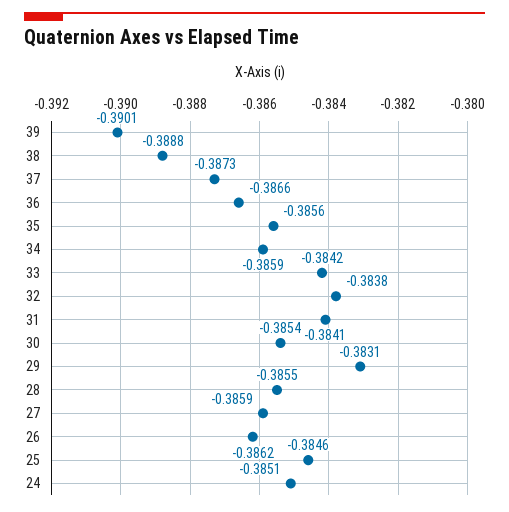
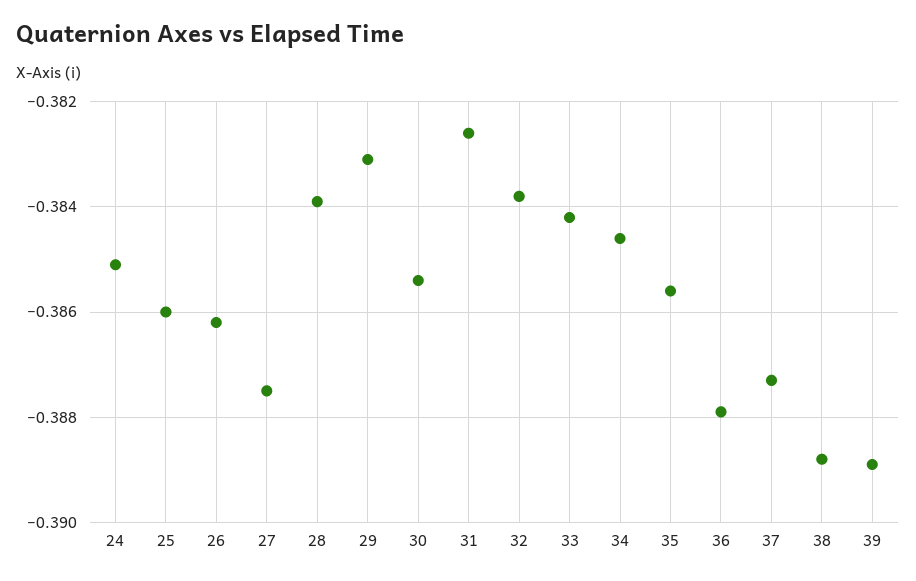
39: -0.3901 -> -0.389
36: -0.3866 -> -0.388
34: -0.3859 -> -0.3845
31: -0.3841 -> -0.3825
28: -0.3855 -> -0.384
27: -0.3859 -> -0.3875
25: -0.3846 -> -0.386

